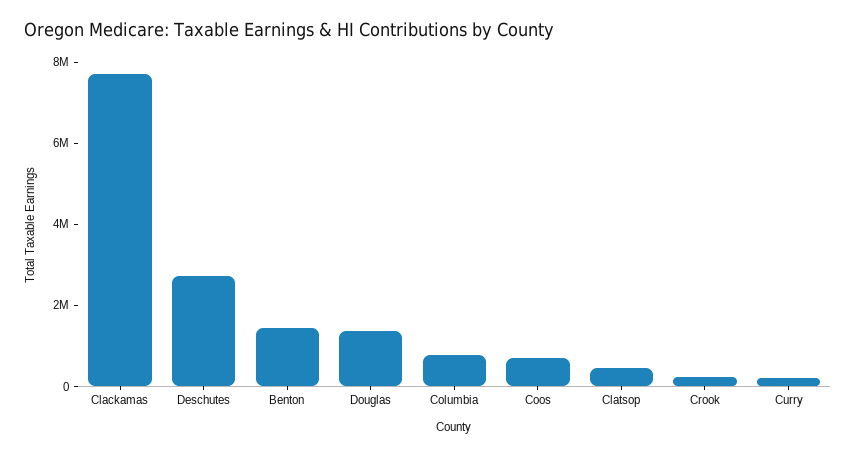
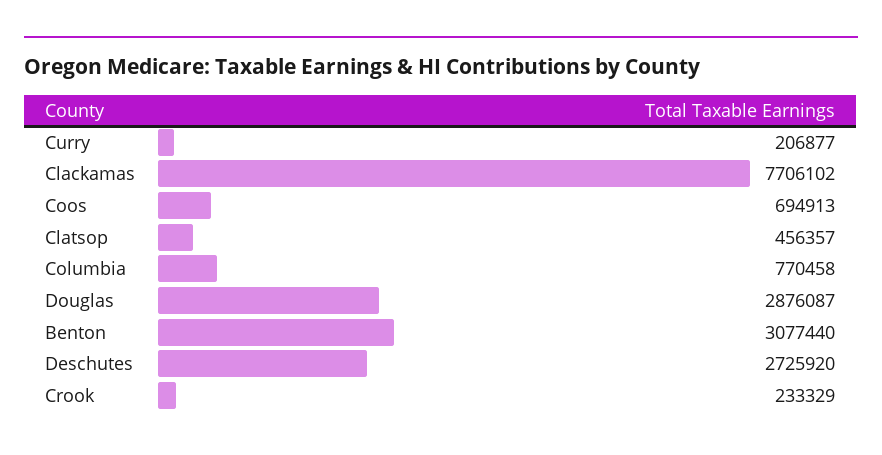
Benton: 1500000 -> 3077440
Douglas: 1500000 -> 2876087

